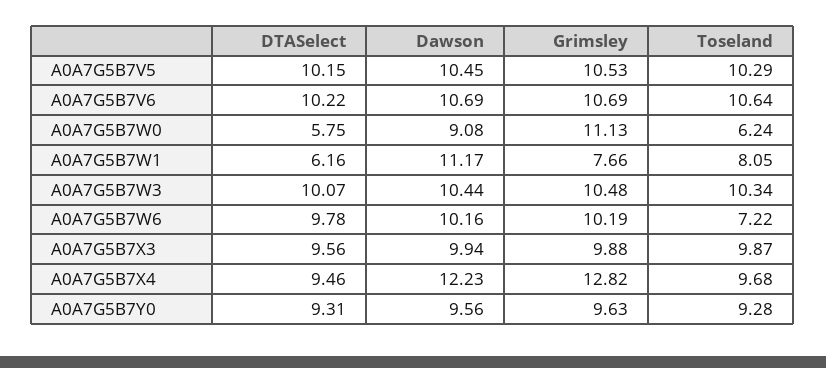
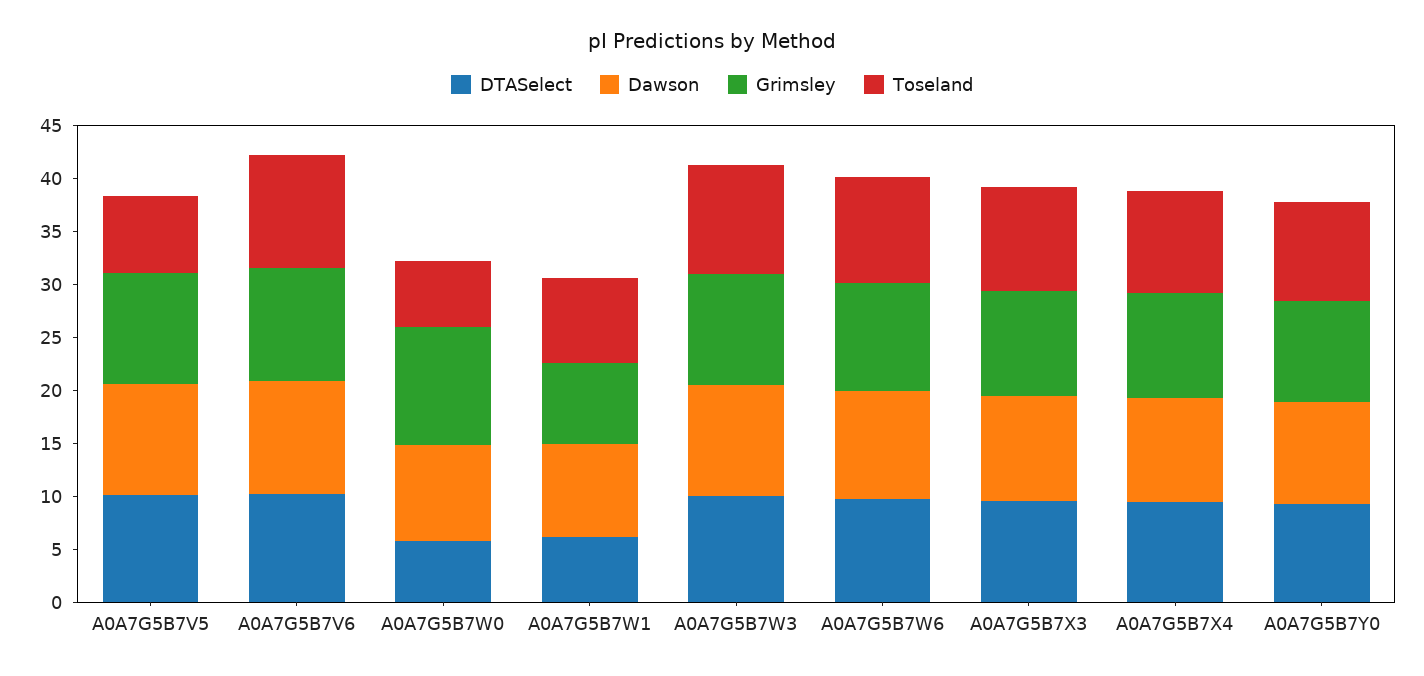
Toseland, A0A7G5B7V5: 10.29 -> 7
Dawson, A0A7G5B7W1: 11.17 -> 9
Toseland, A0A7G5B7W6: 7.22 -> 10
Dawson, A0A7G5B7X4: 12.23 -> 10
Grimsley, A0A7G5B7X4: 12.82 -> 10

